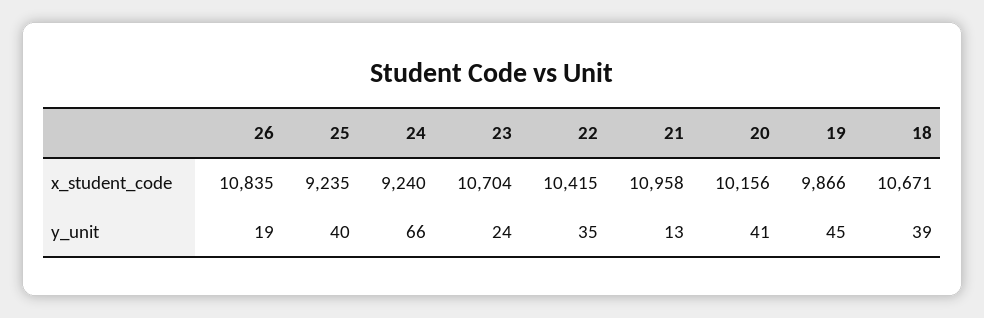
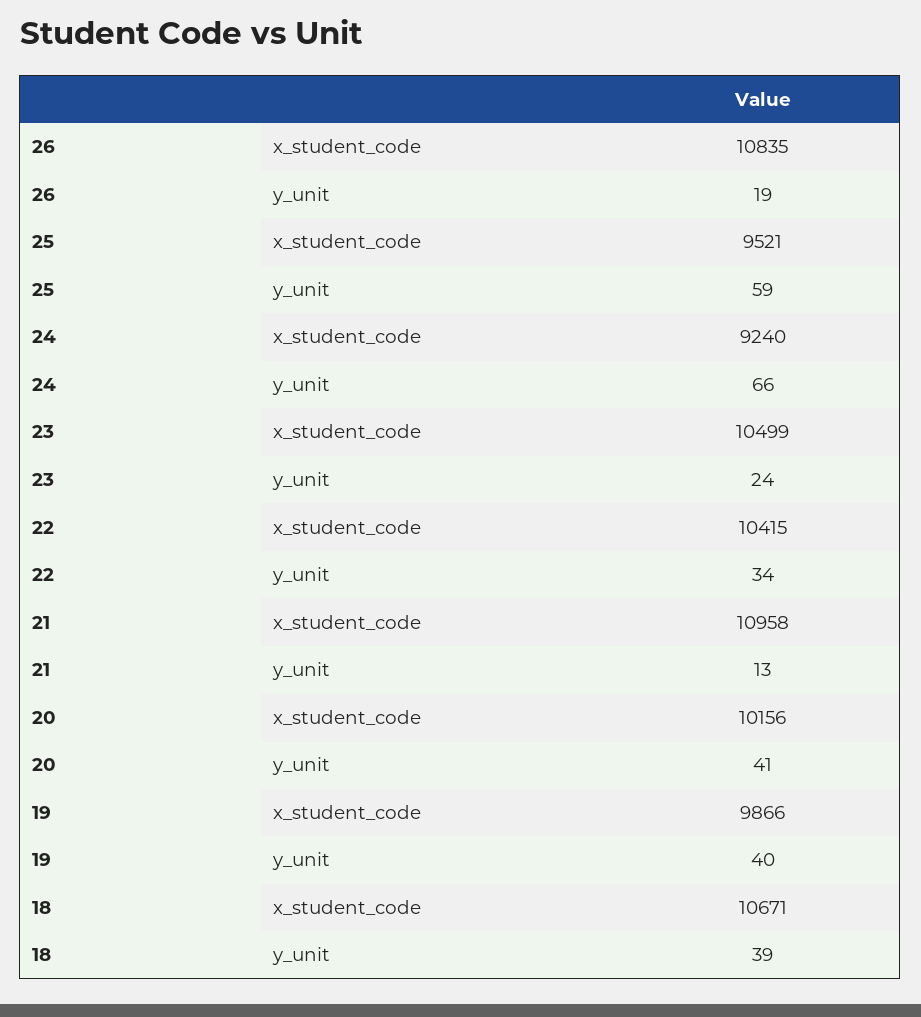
25, x_student_code: 9235 -> 9521
23, x_student_code: 10704 -> 10499
25, y_unit: 40 -> 59
22, y_unit: 35 -> 34
19, y_unit: 45 -> 40

